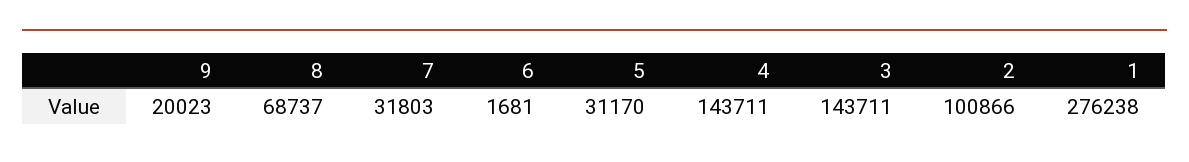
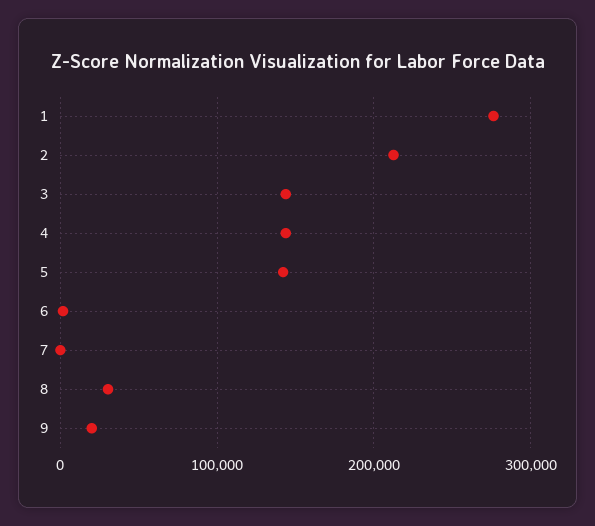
8: 68737 -> 30000
7: 31803 -> 0
5: 31170 -> 140000
2: 100866 -> 210000

